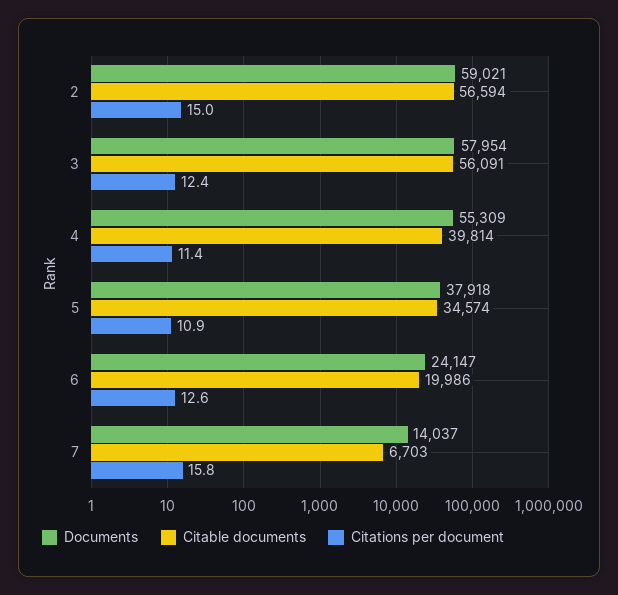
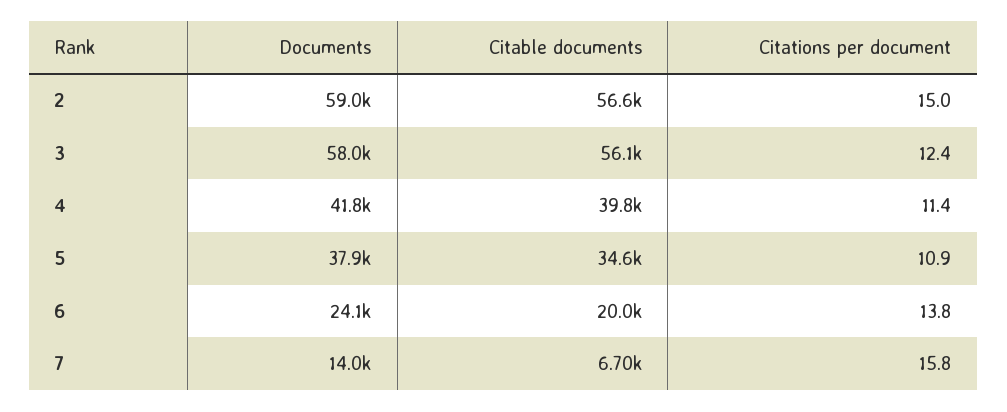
Documents, 4: 55309 -> 41800
Citations per document, 6: 12.6 -> 13.8

